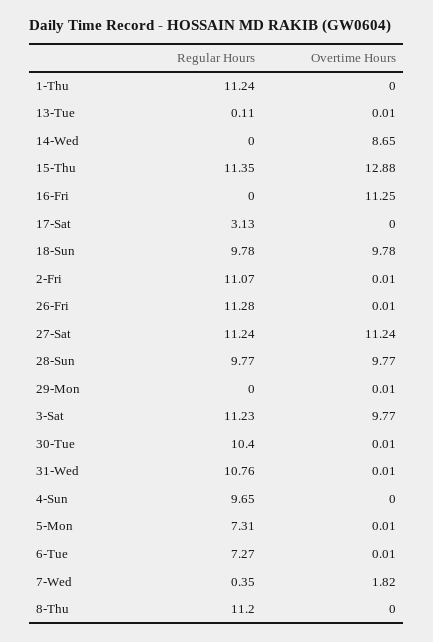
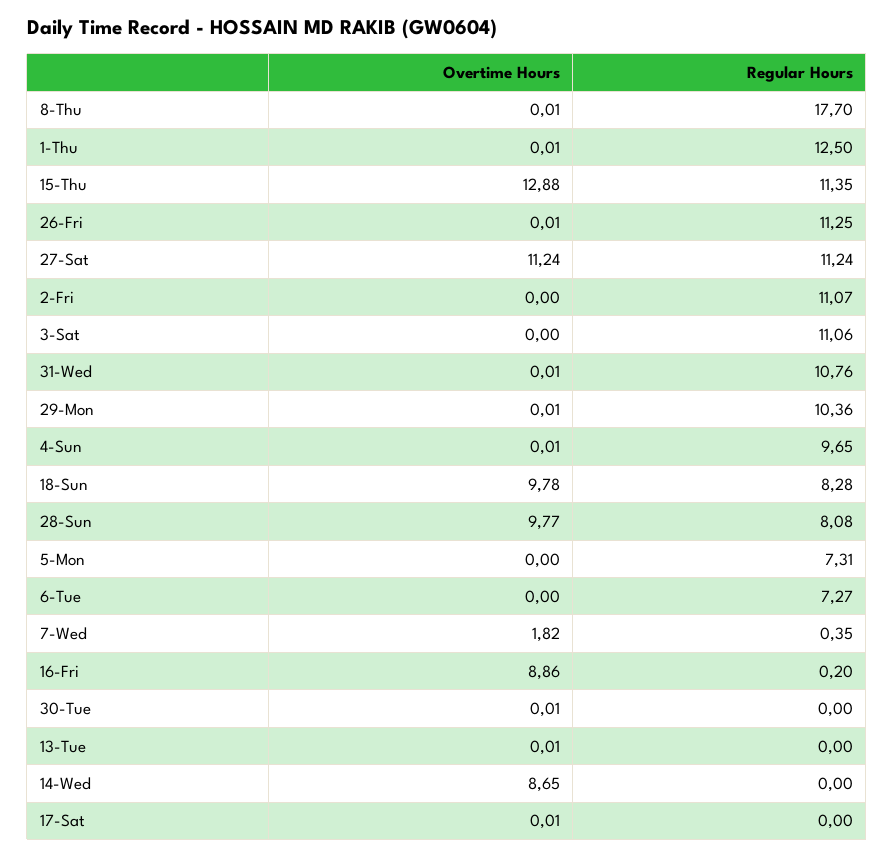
Regular Hours, 1-Thu: 11.24 -> 12.5
Overtime Hours, 1-Thu: 0 -> 0.01
Regular Hours, 13-Tue: 0.11 -> 0
Regular Hours, 16-Fri: 0 -> 0.2
Overtime Hours, 16-Fri: 11.25 -> 8.86
Regular Hours, 17-Sat: 3.13 -> 0
Overtime Hours, 17-Sat: 0 -> 0.01
Regular Hours, 18-Sun: 9.78 -> 8.28
Overtime Hours, 2-Fri: 0.01 -> 0
Regular Hours, 26-Fri: 11.28 -> 11.25
Regular Hours, 28-Sun: 9.77 -> 8.08
Regular Hours, 29-Mon: 0 -> 10.36
Regular Hours, 3-Sat: 11.23 -> 11.06
Overtime Hours, 3-Sat: 9.77 -> 0
Regular Hours, 30-Tue: 10.4 -> 0
Overtime Hours, 4-Sun: 0 -> 0.01
Overtime Hours, 5-Mon: 0.01 -> 0
Overtime Hours, 6-Tue: 0.01 -> 0
Regular Hours, 8-Thu: 11.2 -> 17.7
Overtime Hours, 8-Thu: 0 -> 0.01

